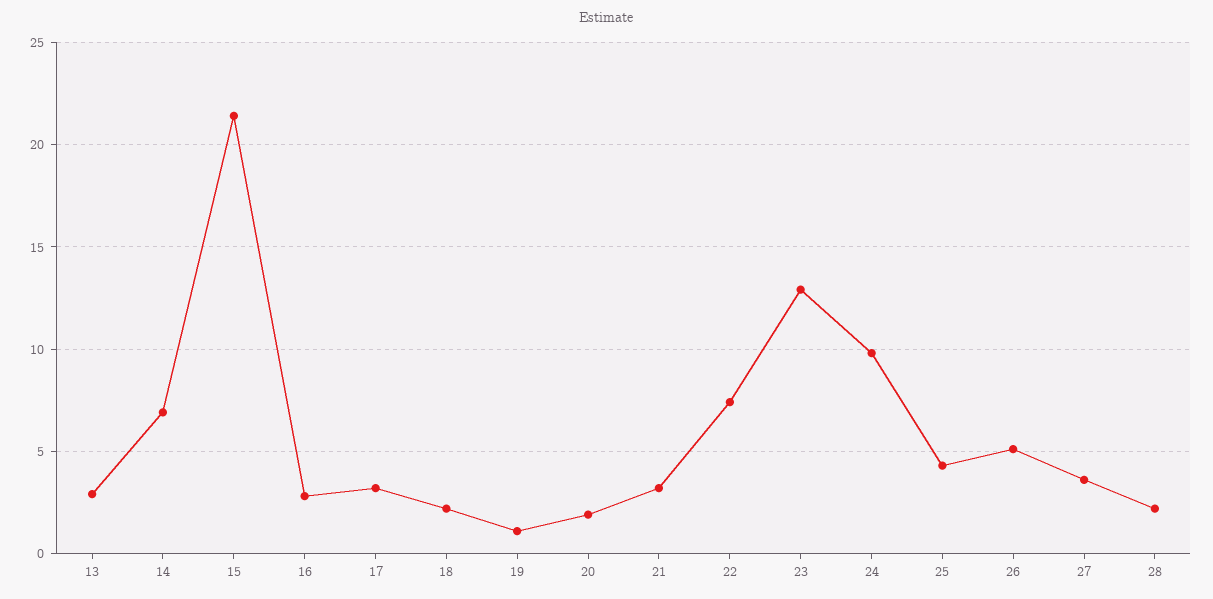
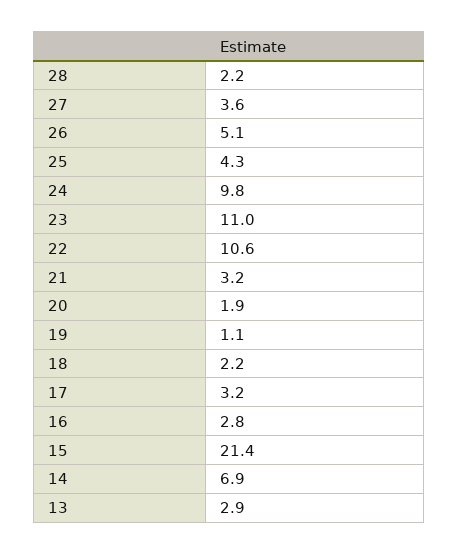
22: 7.5 -> 10.6
23: 13 -> 11

